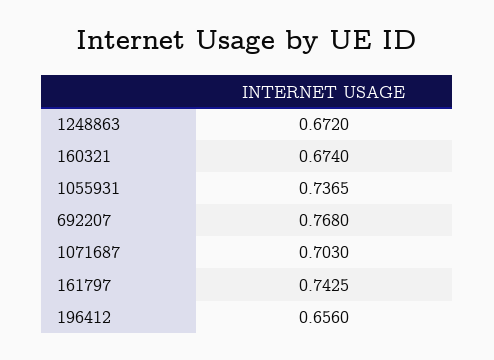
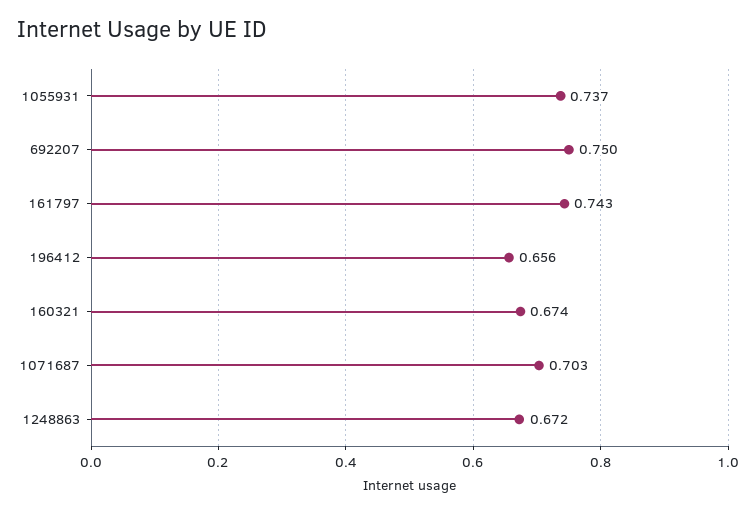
692207: 0.768 -> 0.75

